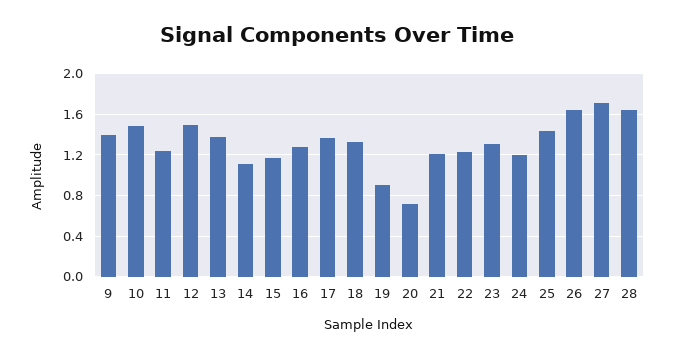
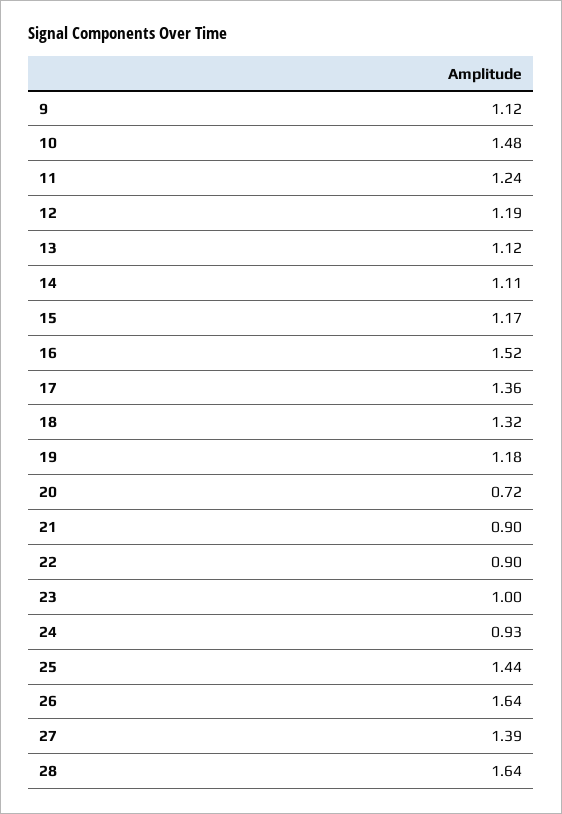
9: 1.4 -> 1.12
12: 1.5 -> 1.19
13: 1.4 -> 1.12
16: 1.3 -> 1.52
19: 0.9 -> 1.18
21: 1.2 -> 0.9
22: 1.2 -> 0.9
23: 1.3 -> 1
24: 1.2 -> 0.93
27: 1.7 -> 1.39

